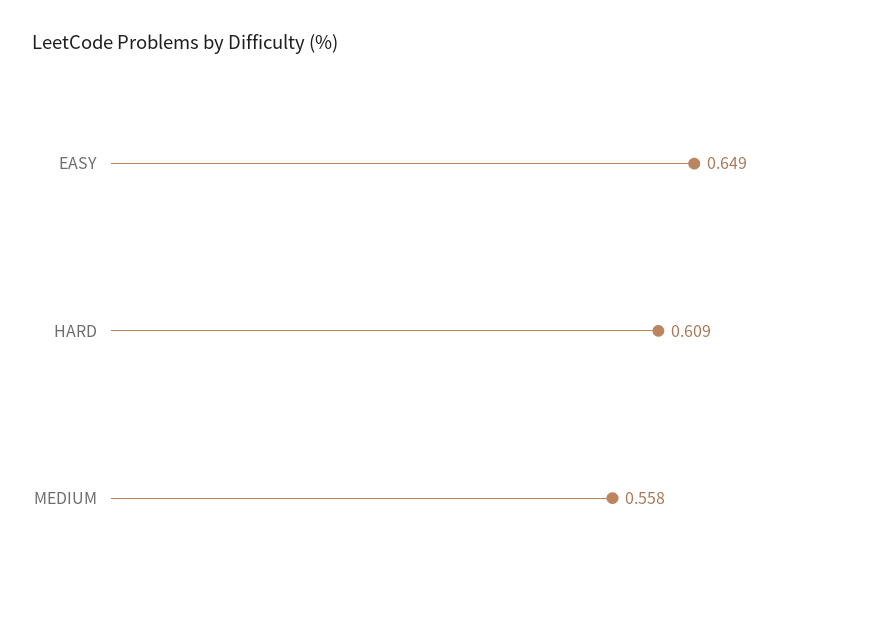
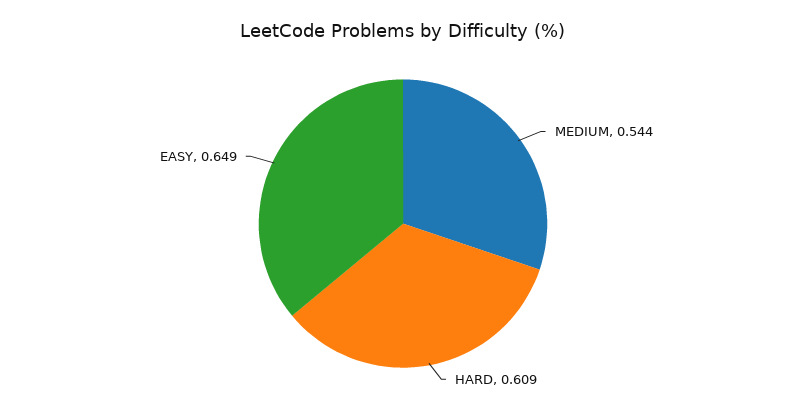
MEDIUM: 0.558 -> 0.544

